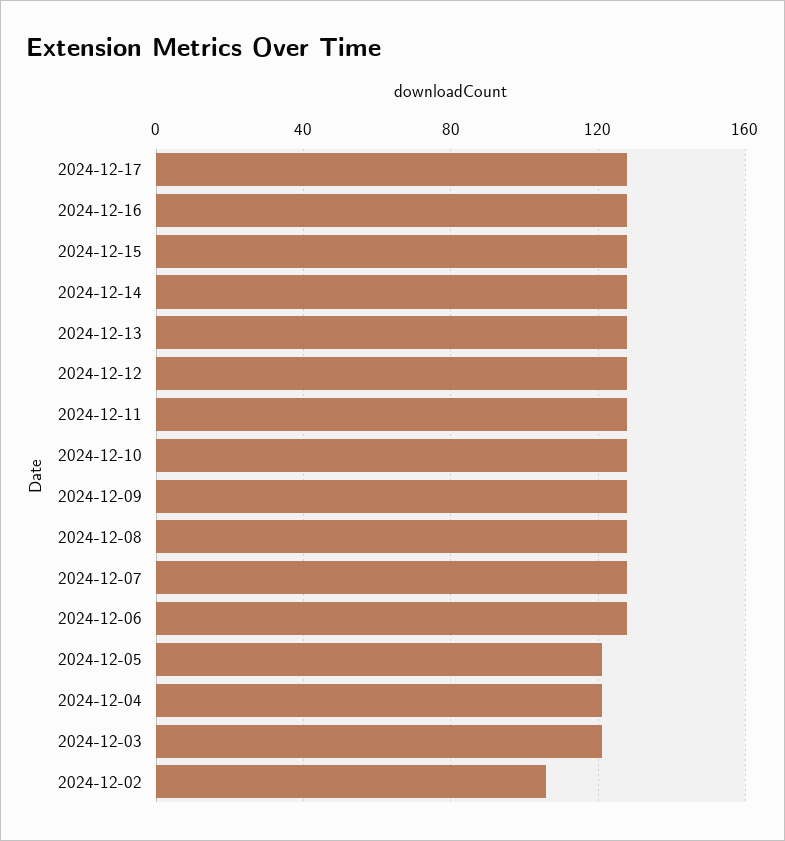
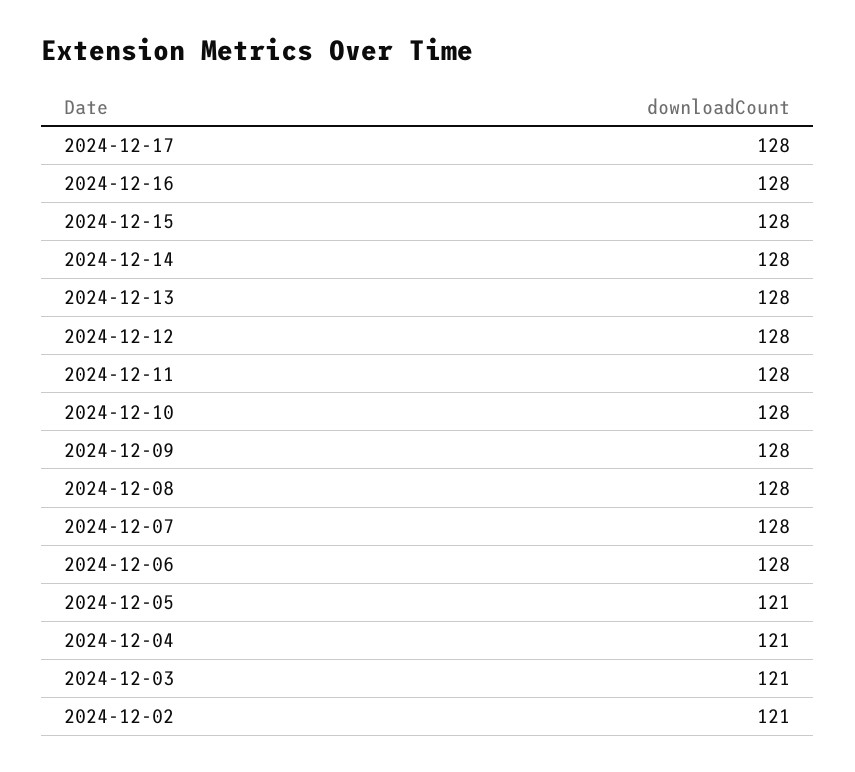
2024-12-02: 105 -> 121

